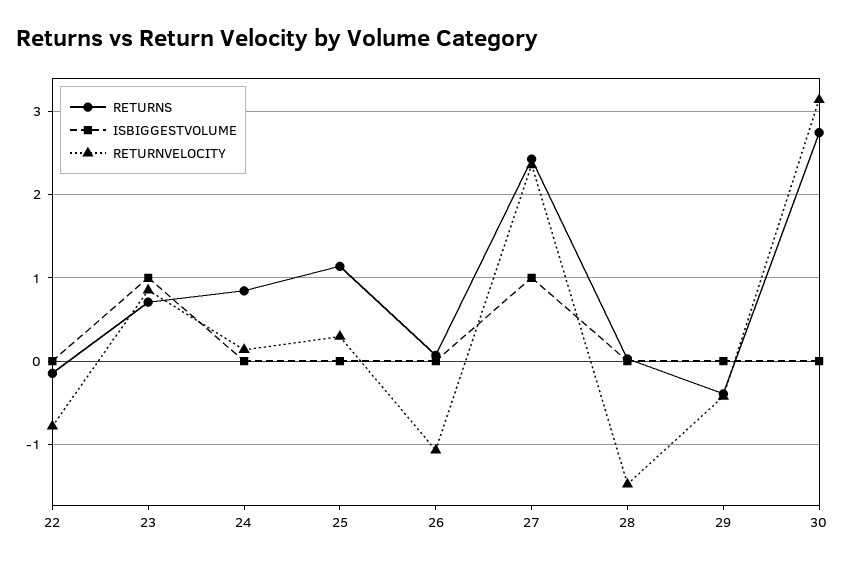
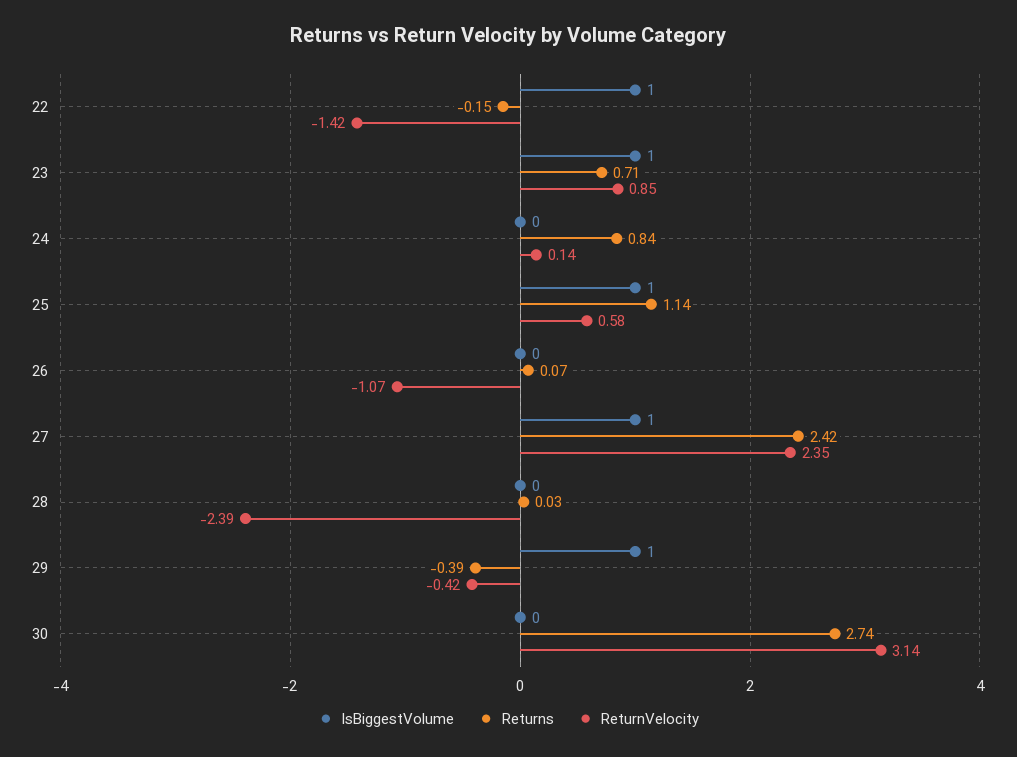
ISBIGGESTVOLUME, 22: 0 -> 1
RETURNVELOCITY, 22: -0.8 -> -1.42
ISBIGGESTVOLUME, 25: 0 -> 1
RETURNVELOCITY, 25: 0.3 -> 0.58
RETURNVELOCITY, 28: -1.5 -> -2.39
ISBIGGESTVOLUME, 29: 0 -> 1

